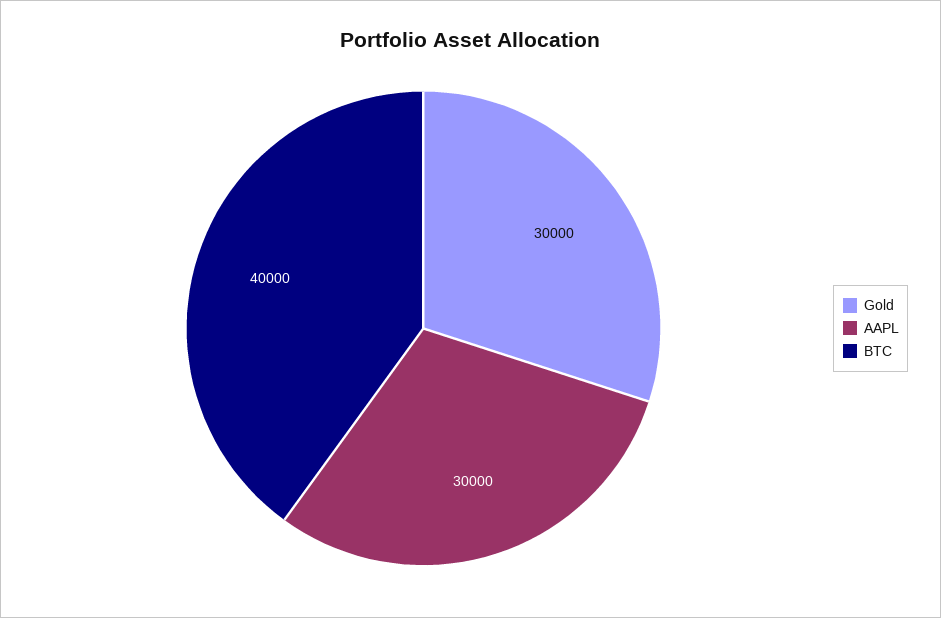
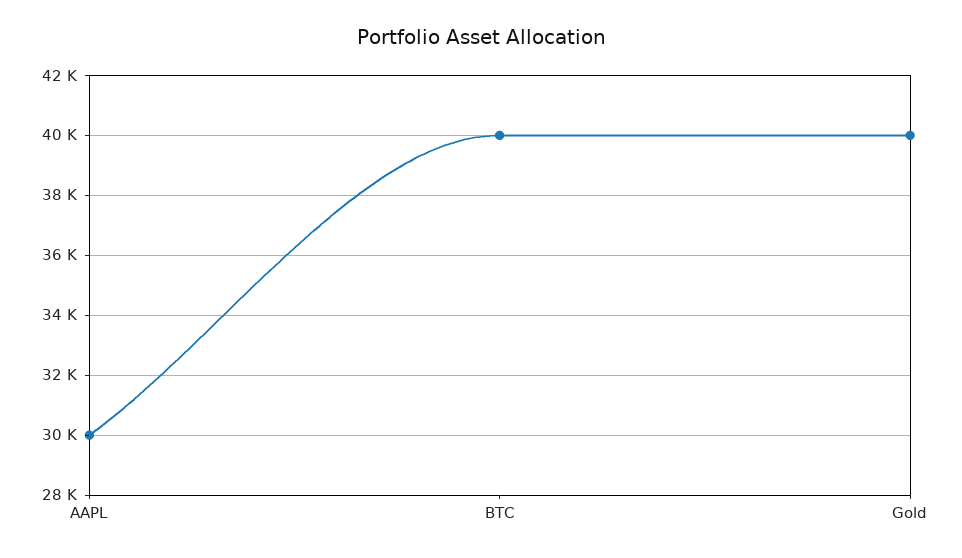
Gold: 30000 -> 40000

